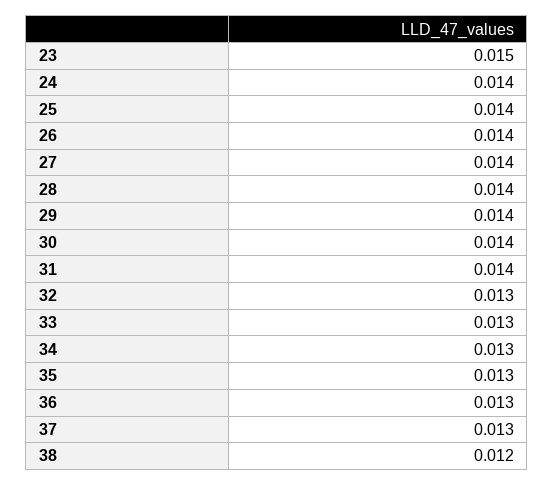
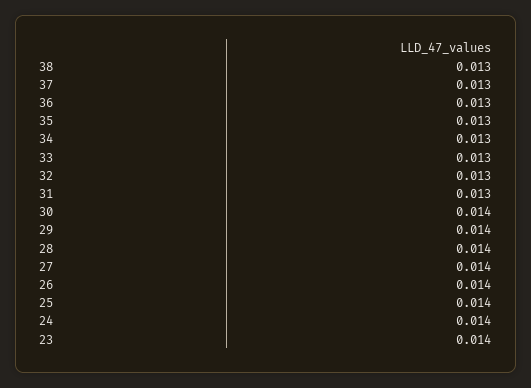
23: 0.015 -> 0.014
31: 0.014 -> 0.013
38: 0.012 -> 0.013

